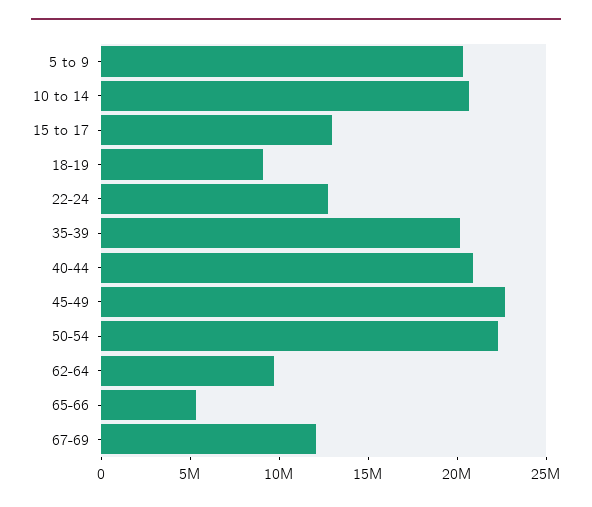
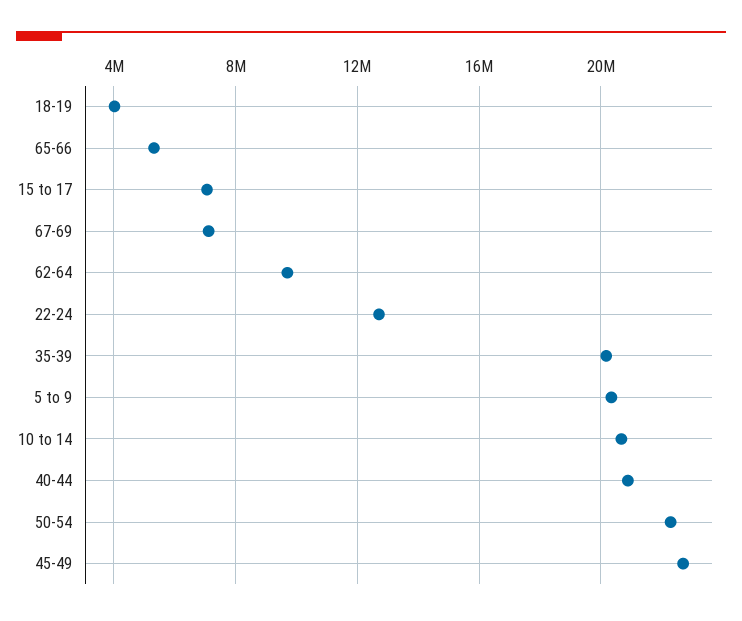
15 to 17: 13000000 -> 7000000
18-19: 9000000 -> 4000000
67-69: 12000000 -> 7000000

